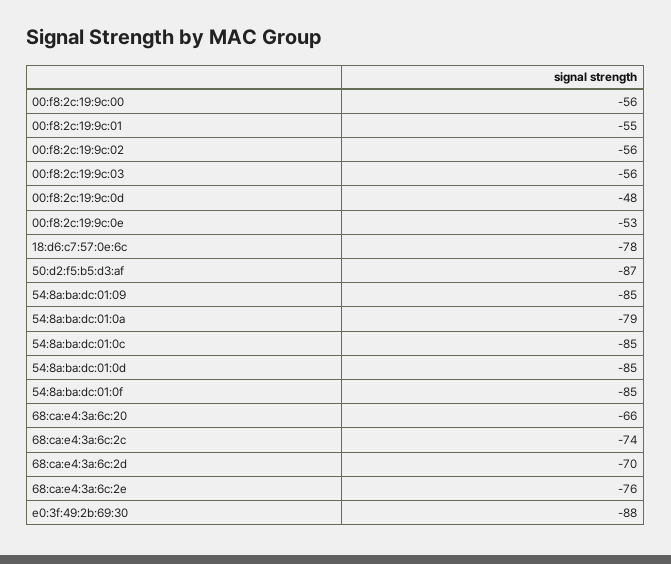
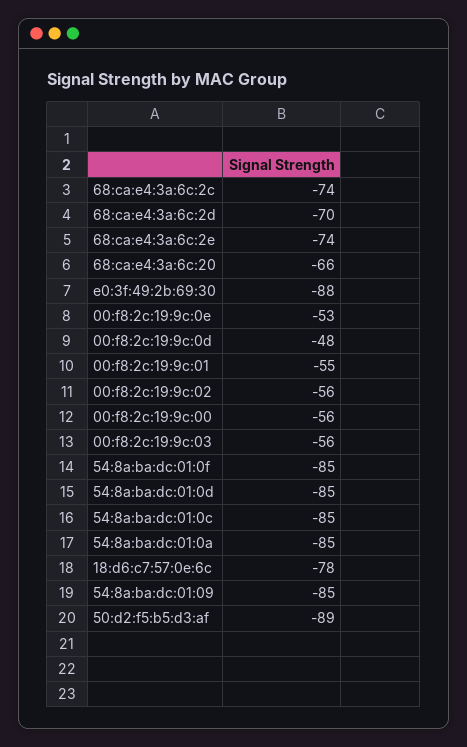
50:d2:f5:b5:d3:af: -87 -> -89
54:8a:ba:dc:01:0a: -79 -> -85
68:ca:e4:3a:6c:2e: -76 -> -74

